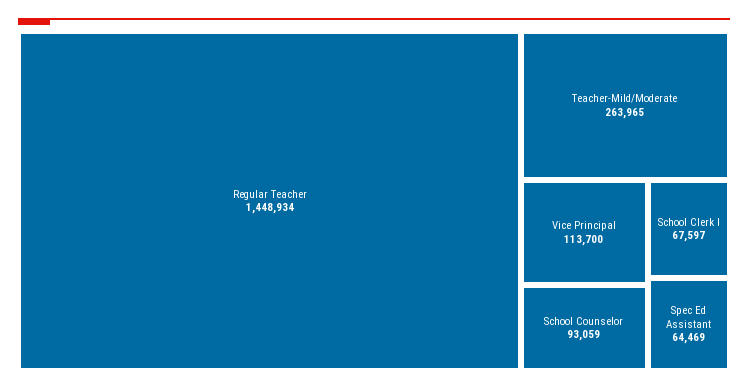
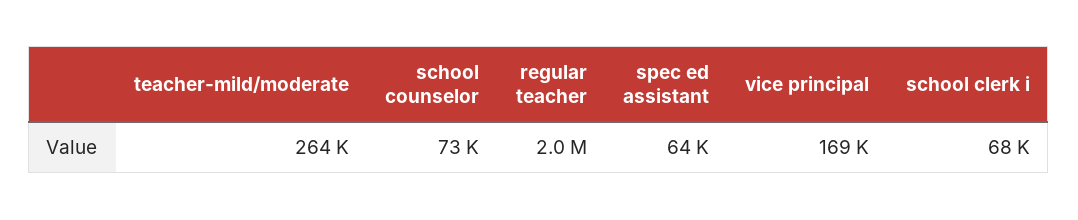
Regular Teacher: 1448934 -> 2000000
Vice Principal: 113700 -> 169000
School Counselor: 93059 -> 73000

